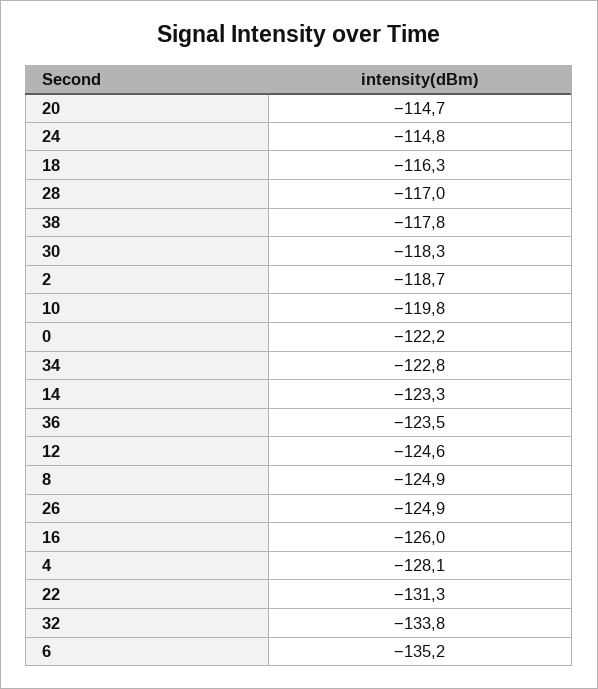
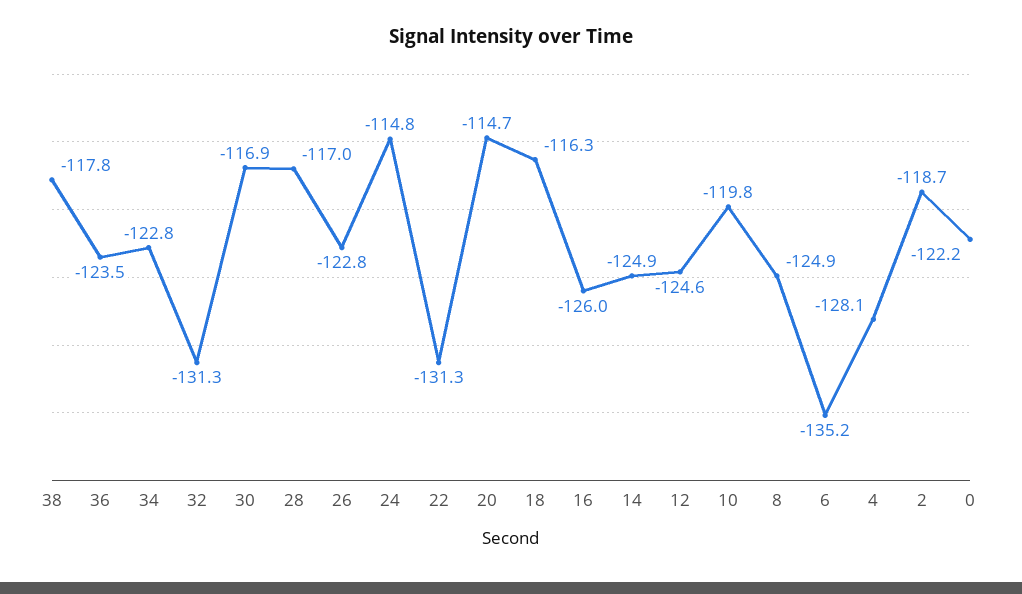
30: -118.3 -> -116.9
14: -123.3 -> -124.9
26: -124.9 -> -122.8
32: -133.8 -> -131.3

